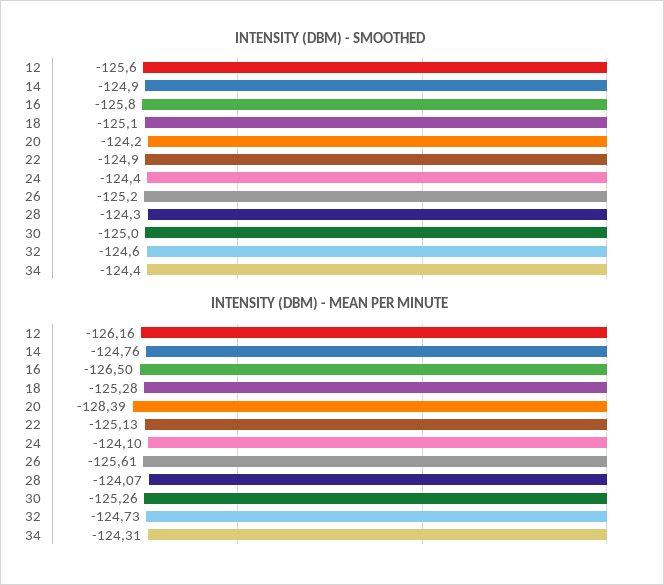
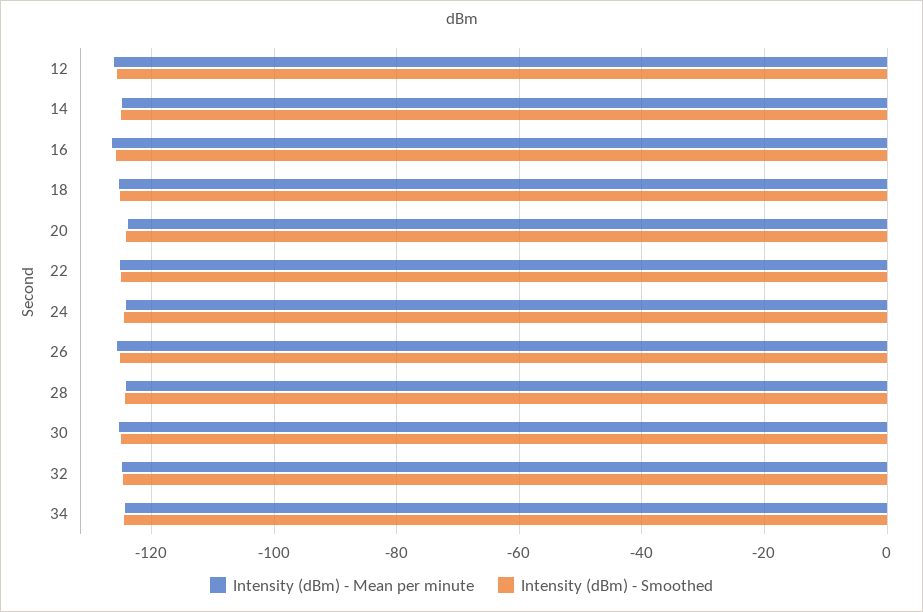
INTENSITY (DBM) - MEAN PER MINUTE, 20: -128.39 -> -124

